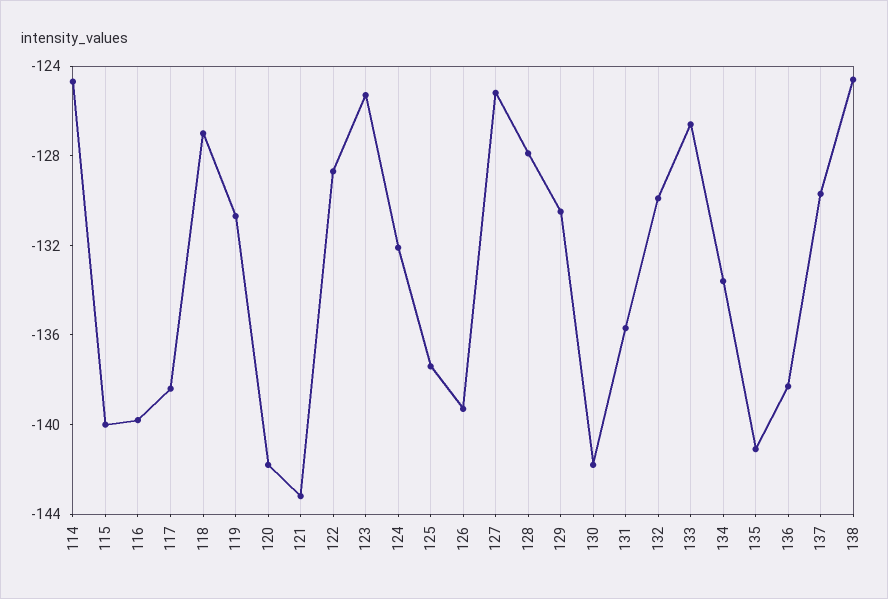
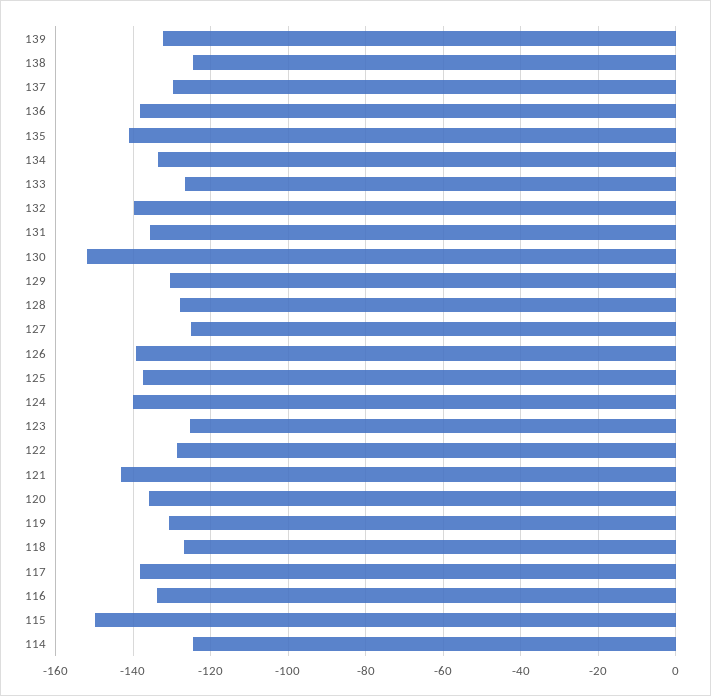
115: -140 -> -150
116: -140 -> -134
120: -142 -> -136
124: -132 -> -140
130: -142 -> -152
132: -130 -> -140
139: none -> -132

